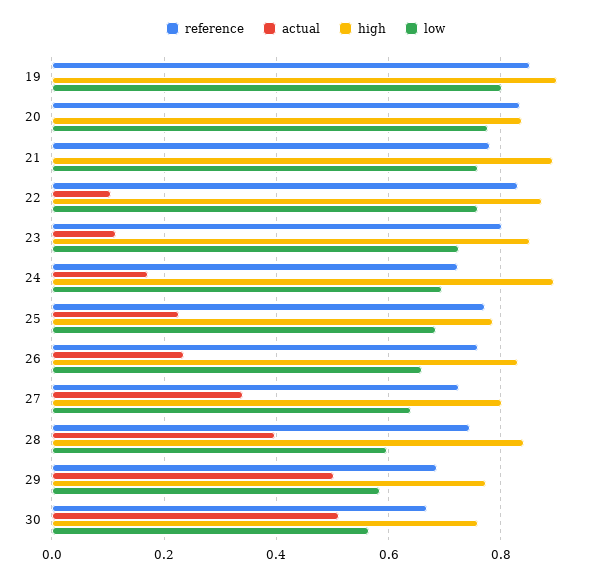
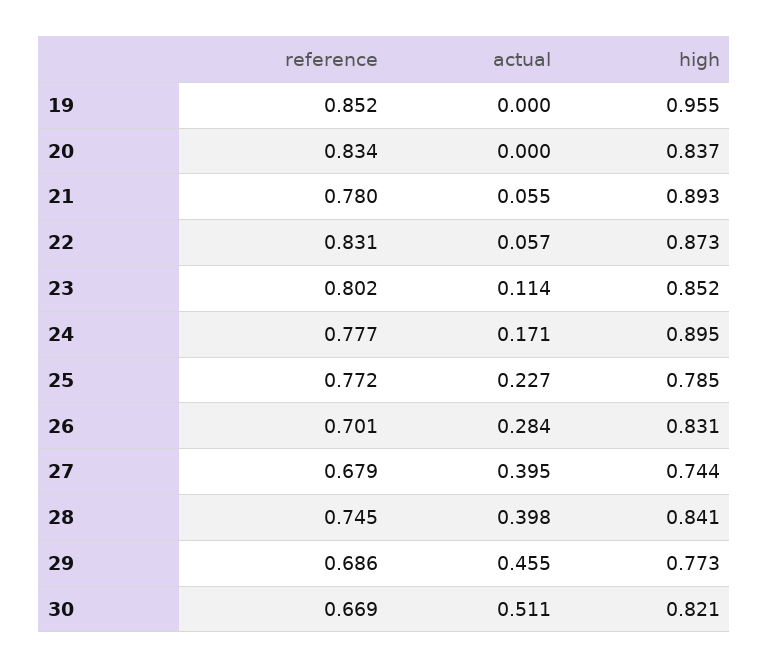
high, 19: 0.9 -> 0.955
low, 19: 0.8 -> none
low, 20: 0.78 -> none
actual, 21: 0 -> 0.055
low, 21: 0.76 -> none
actual, 22: 0.1 -> 0.057
low, 22: 0.76 -> none
low, 23: 0.72 -> none
reference, 24: 0.72 -> 0.777
low, 24: 0.7 -> none
low, 25: 0.68 -> none
reference, 26: 0.76 -> 0.701
actual, 26: 0.24 -> 0.284
low, 26: 0.66 -> none
reference, 27: 0.72 -> 0.679
actual, 27: 0.34 -> 0.395
high, 27: 0.8 -> 0.744
low, 27: 0.64 -> none
low, 28: 0.6 -> none
actual, 29: 0.5 -> 0.455
low, 29: 0.58 -> none
high, 30: 0.76 -> 0.821
low, 30: 0.56 -> none

